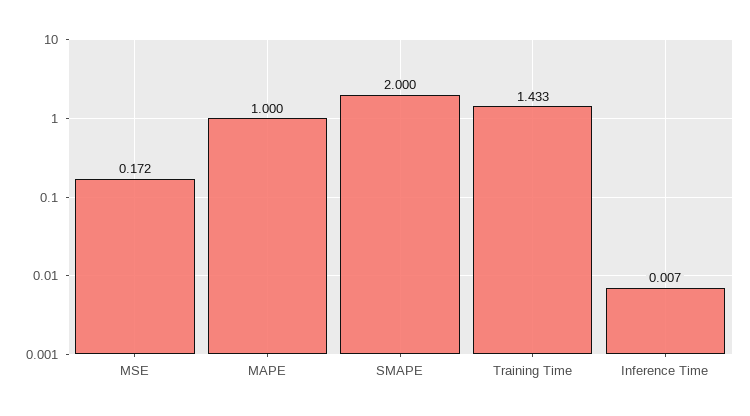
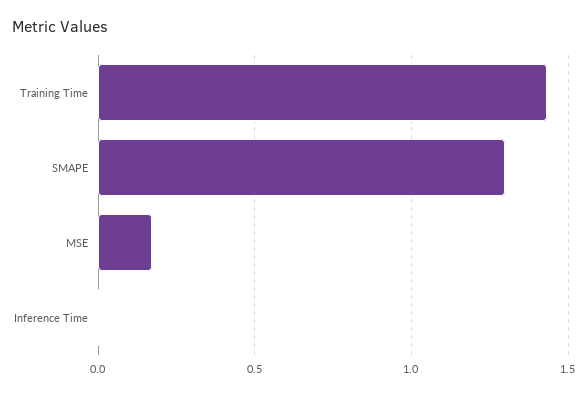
MAPE: 1 -> none
SMAPE: 2 -> 1.3

